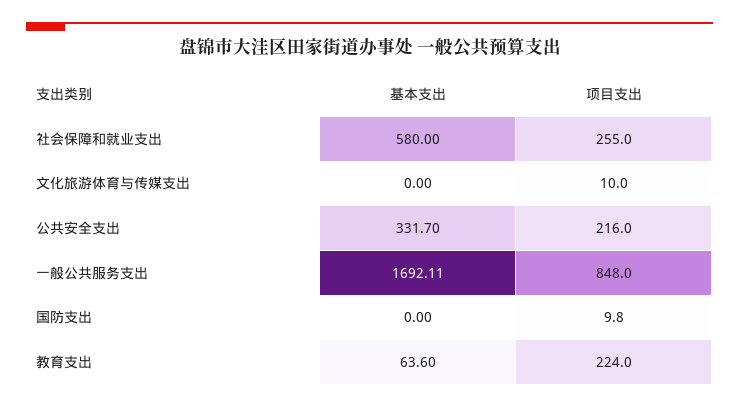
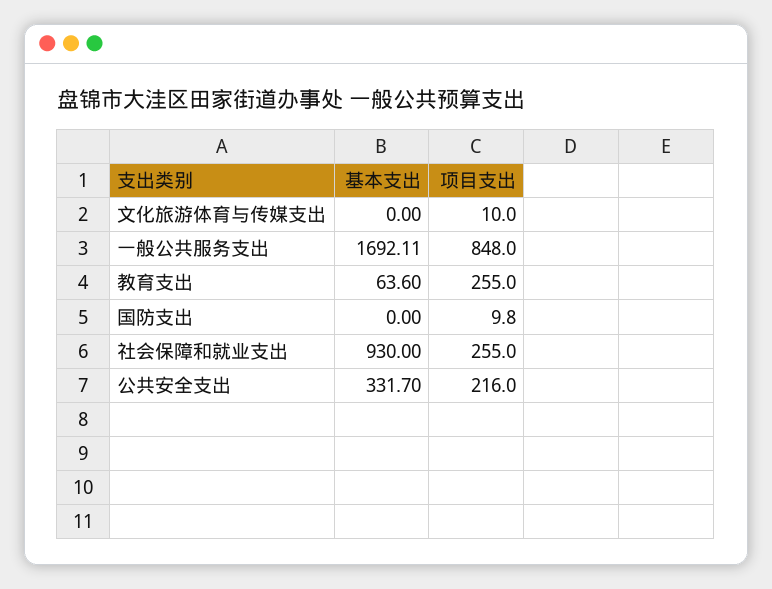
基本支出, 社会保障和就业支出: 580 -> 930
项目支出, 教育支出: 224 -> 255

